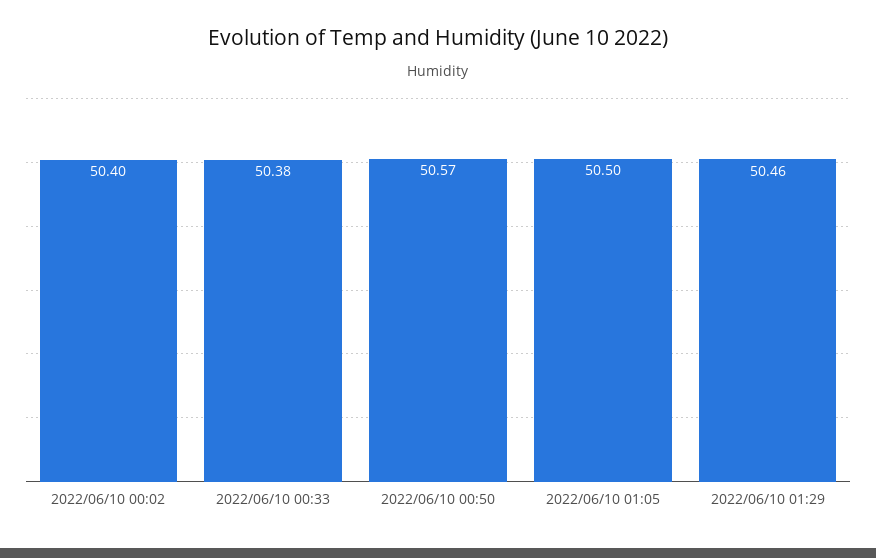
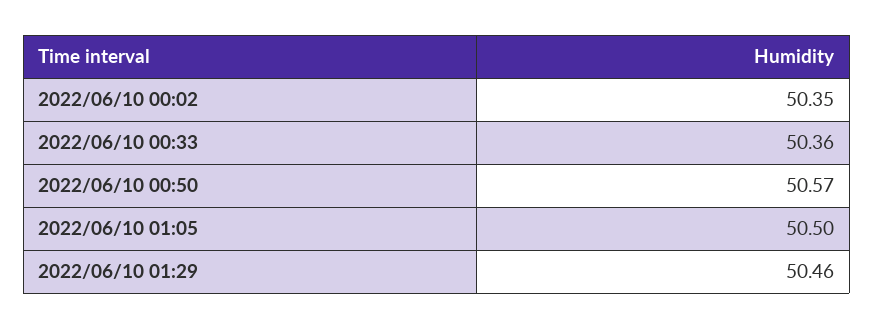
2022/06/10 00:02: 50.4 -> 50.35
2022/06/10 00:33: 50.38 -> 50.36

